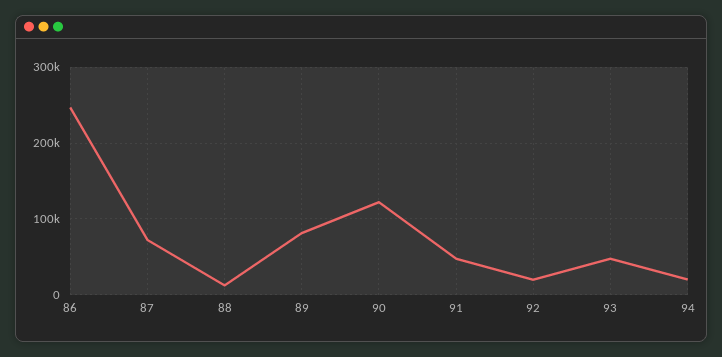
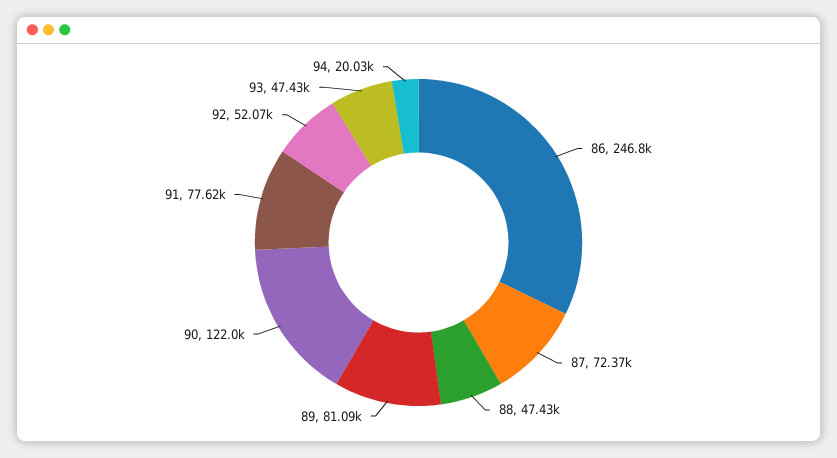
88: 10000 -> 47430
91: 50000 -> 77620
92: 20000 -> 52070

